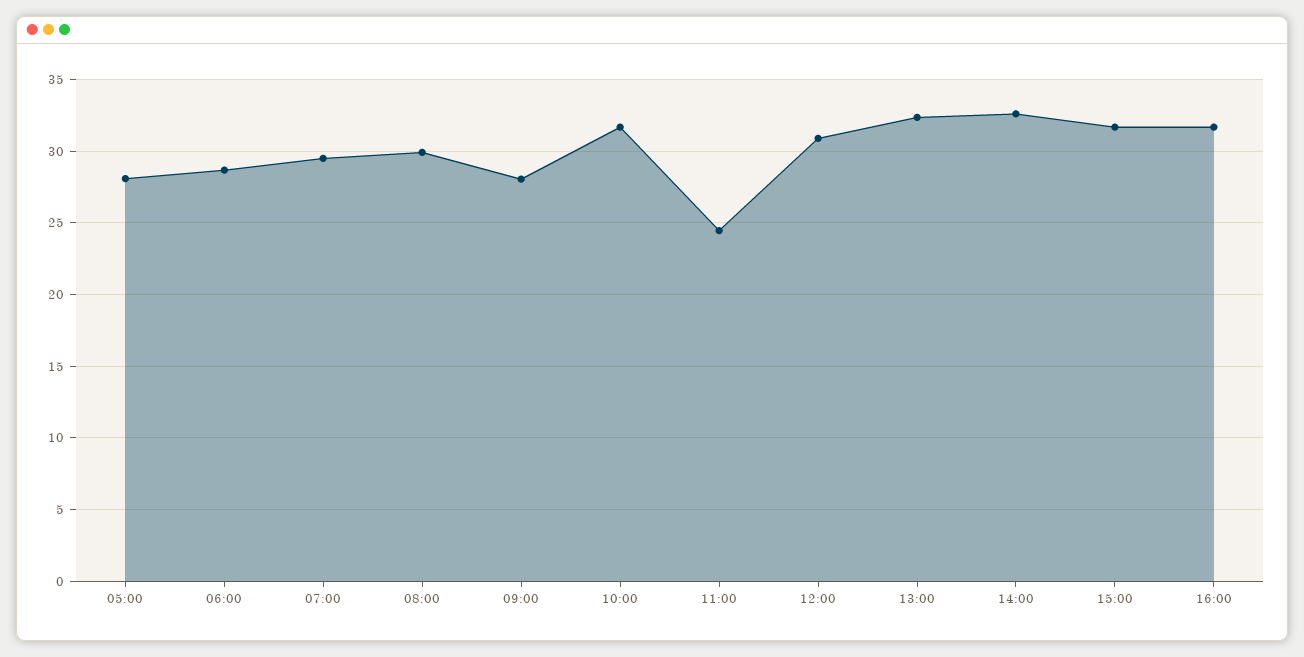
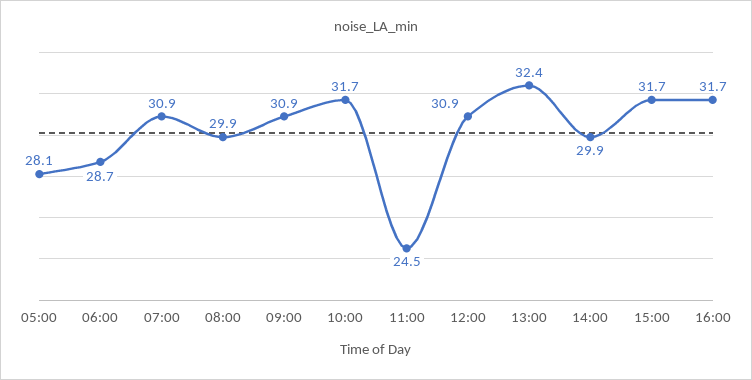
07:00: 29.5 -> 30.9
09:00: 28 -> 30.9
14:00: 32.5 -> 29.9

